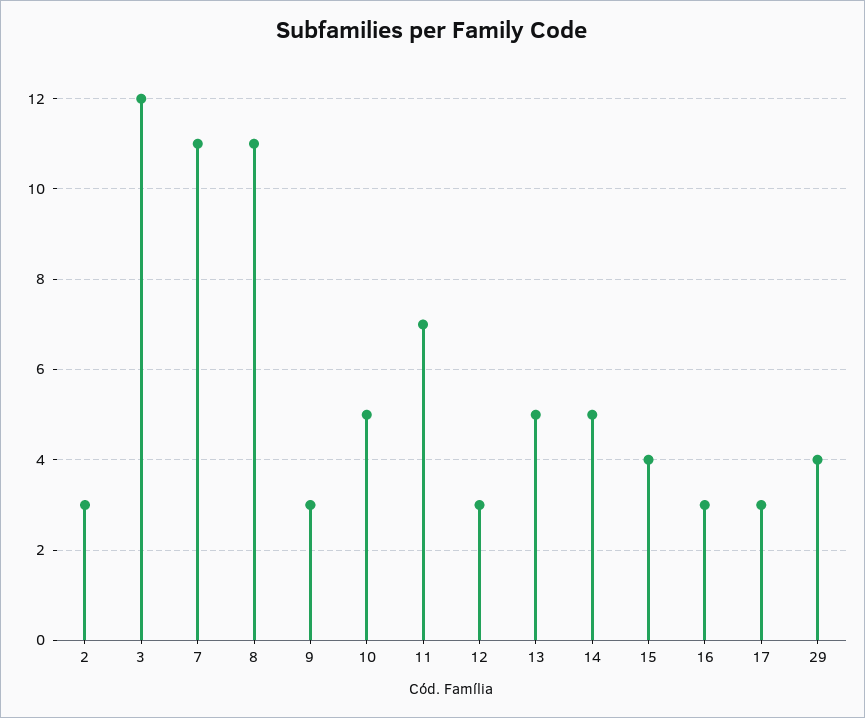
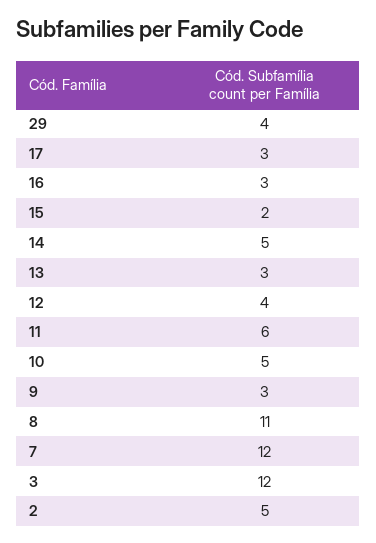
2: 3 -> 5
7: 11 -> 12
11: 7 -> 6
12: 3 -> 4
13: 5 -> 3
15: 4 -> 2

